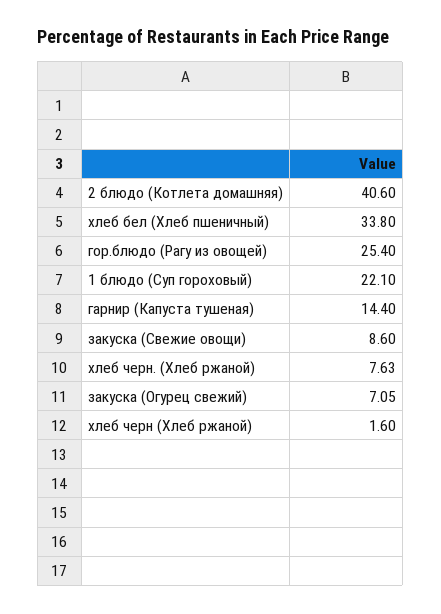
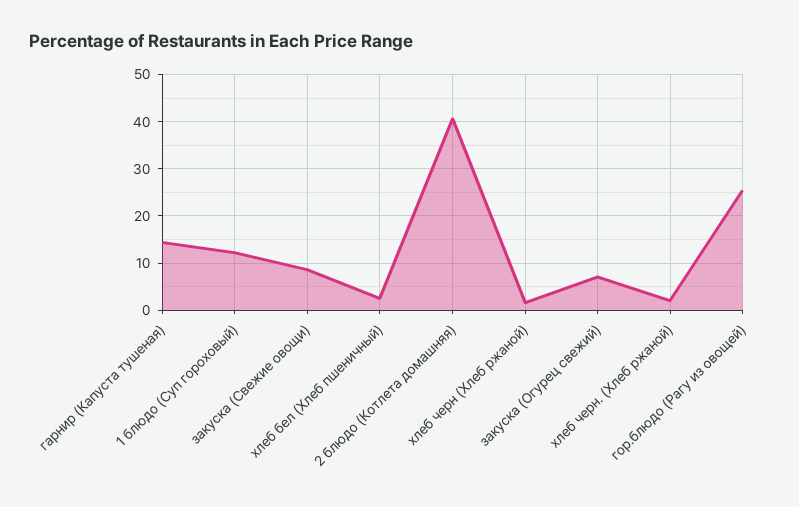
хлеб бел (Хлеб пшеничный): 33.8 -> 2
1 блюдо (Суп гороховый): 22.1 -> 12
хлеб черн. (Хлеб ржаной): 7.63 -> 2

